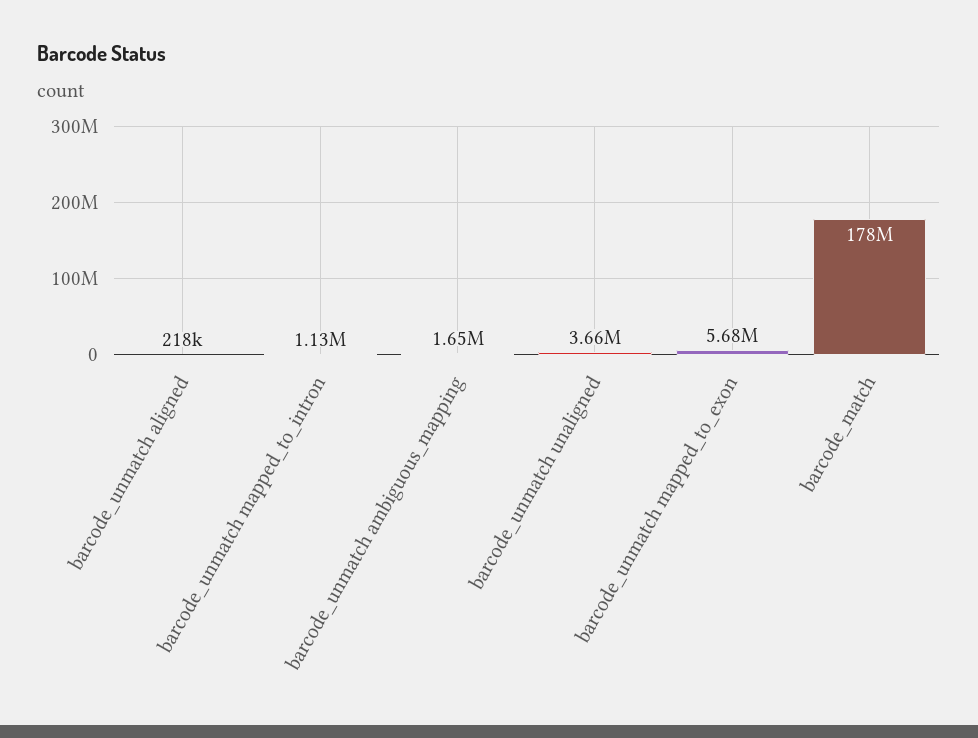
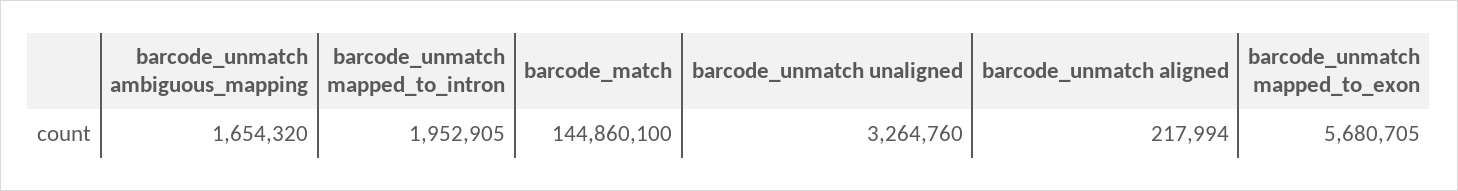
barcode_unmatch mapped_to_intron: 1130000 -> 1952905
barcode_unmatch unaligned: 3660000 -> 3264760
barcode_match: 178000000 -> 144860100

